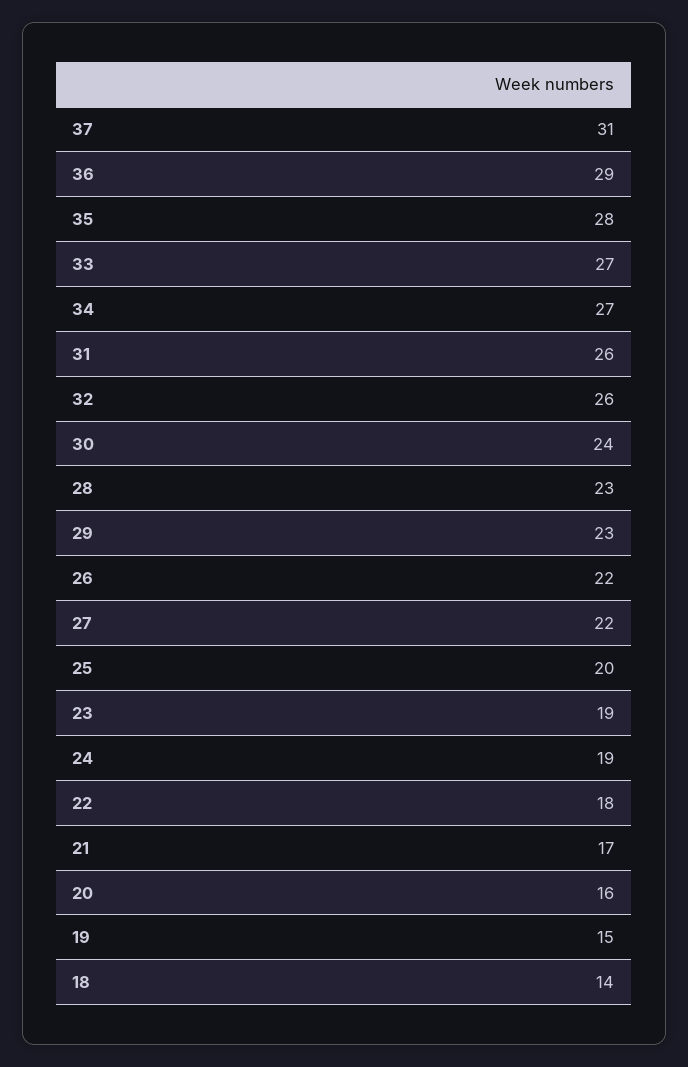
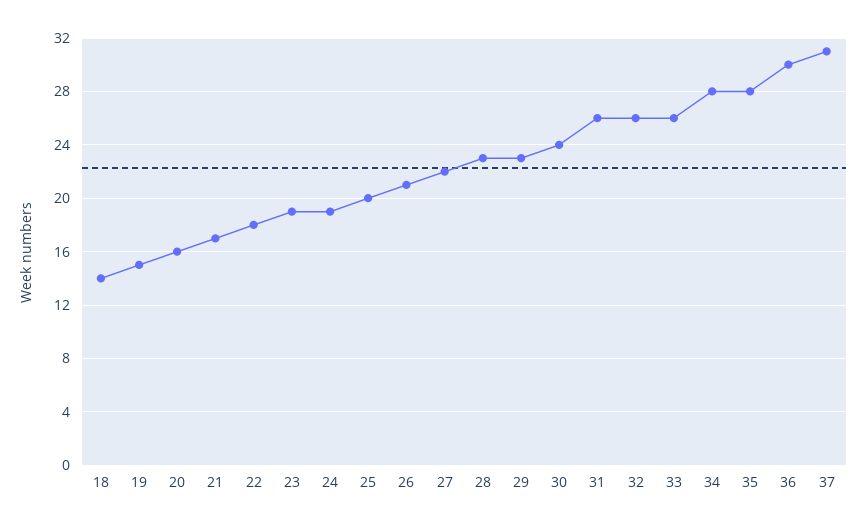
36: 29 -> 30
33: 27 -> 26
34: 27 -> 28
26: 22 -> 21

